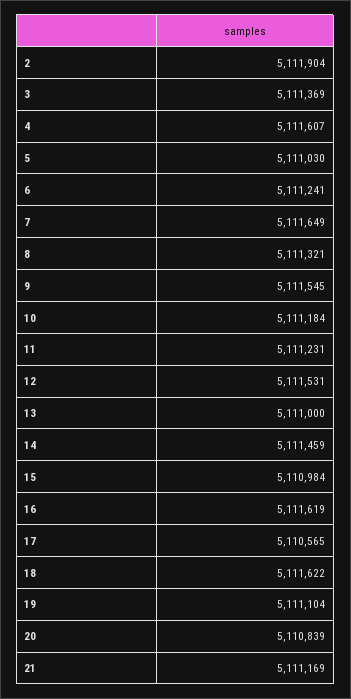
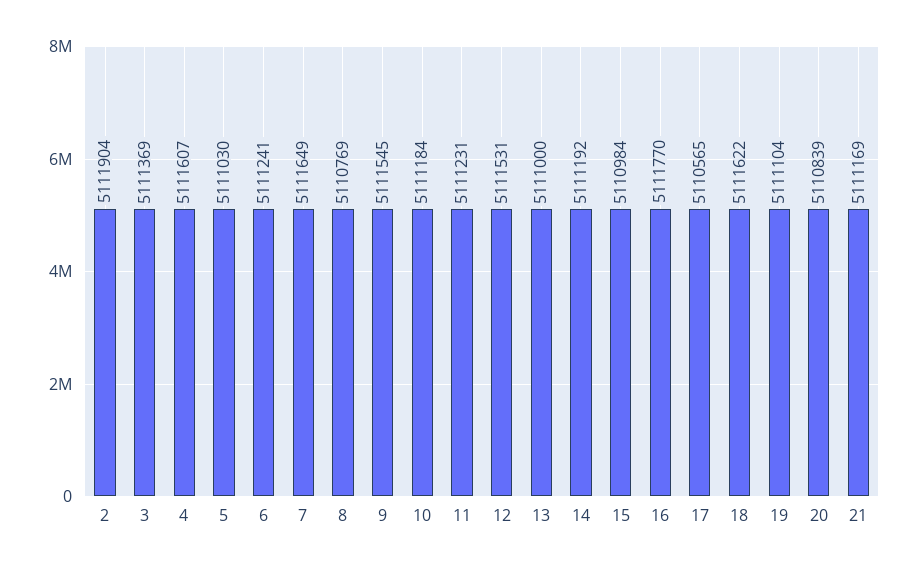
8: 5111321 -> 5110769
14: 5111459 -> 5111192
16: 5111619 -> 5111770

